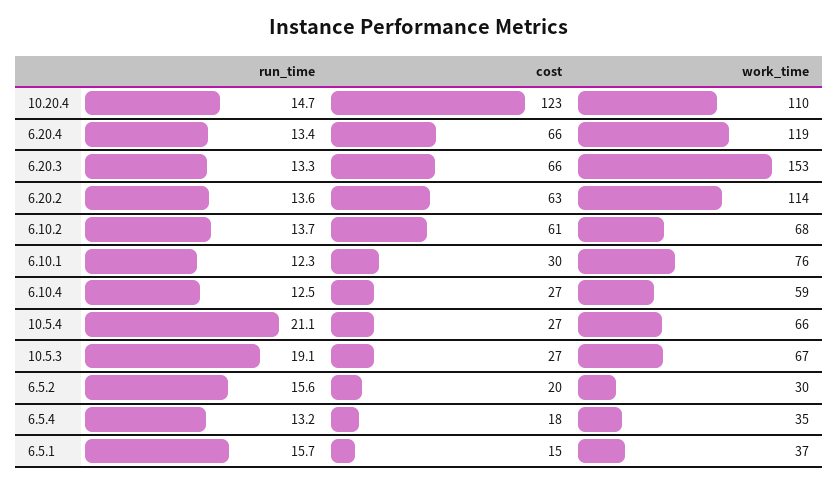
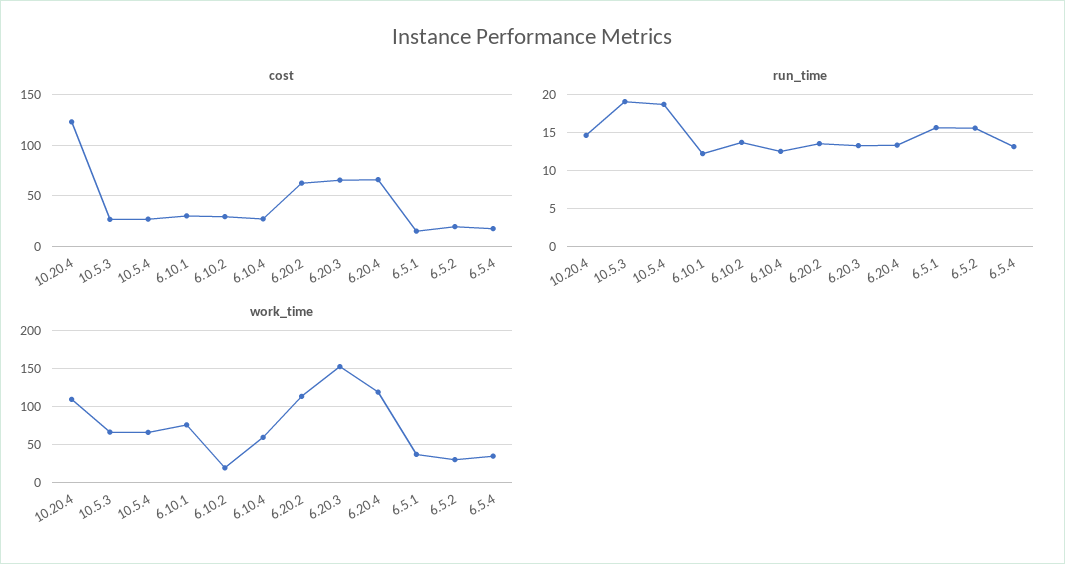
cost, 6.10.2: 61 -> 30
work_time, 6.10.2: 68 -> 20
run_time, 10.5.4: 21.1 -> 19

